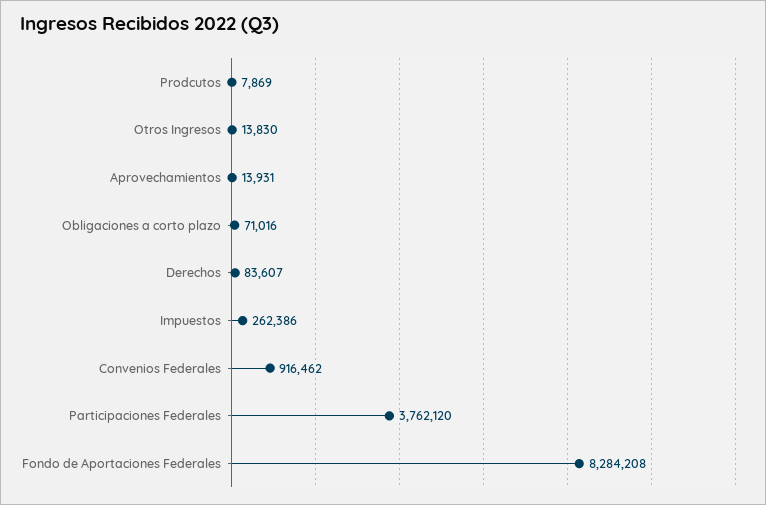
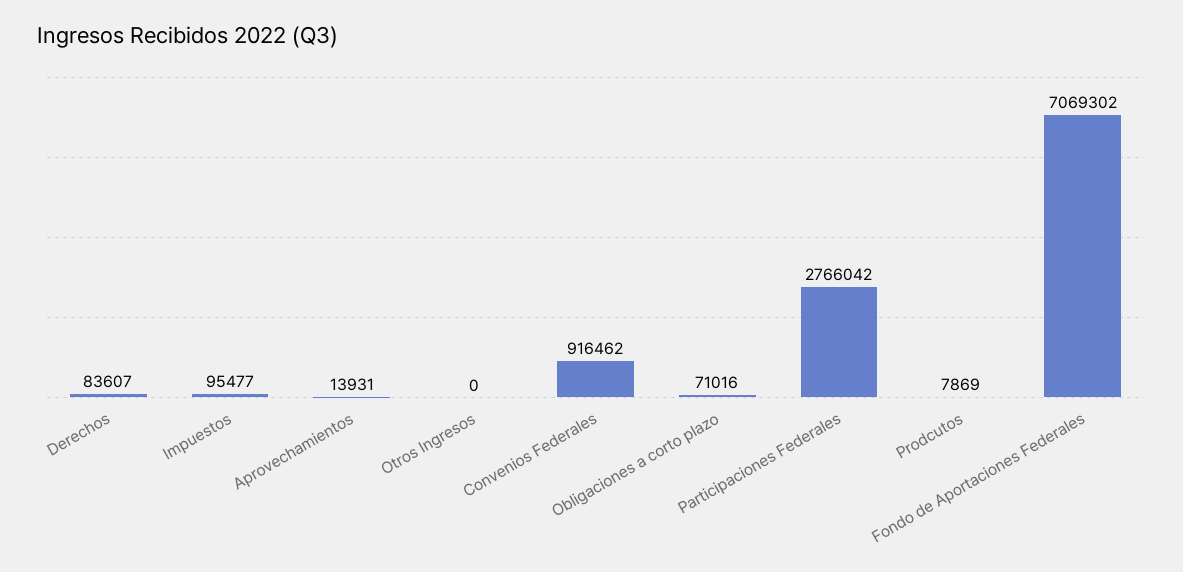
Otros Ingresos: 13830 -> 0
Impuestos: 262386 -> 95477
Participaciones Federales: 3762120 -> 2766042
Fondo de Aportaciones Federales: 8284208 -> 7069302

